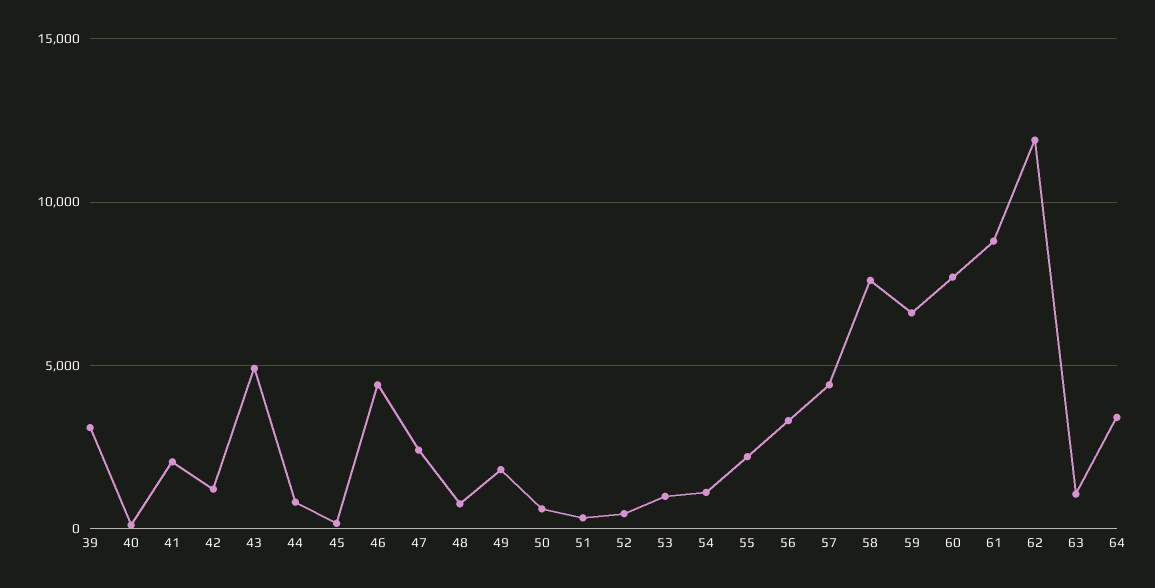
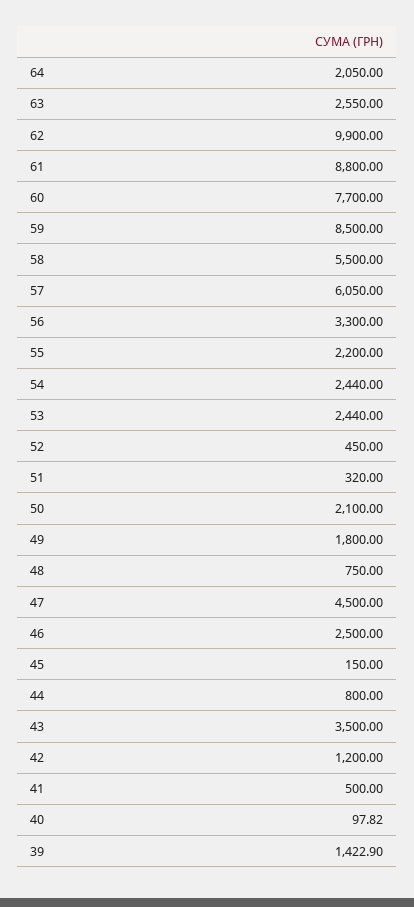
39: 3000 -> 1422.9
41: 2000 -> 500
43: 5000 -> 3500
46: 4500 -> 2500
47: 2500 -> 4500
50: 500 -> 2100
53: 1000 -> 2440
54: 1000 -> 2440
57: 4500 -> 6050
58: 7500 -> 5500
59: 6500 -> 8500
62: 12000 -> 9900
63: 1000 -> 2550
64: 3500 -> 2050

